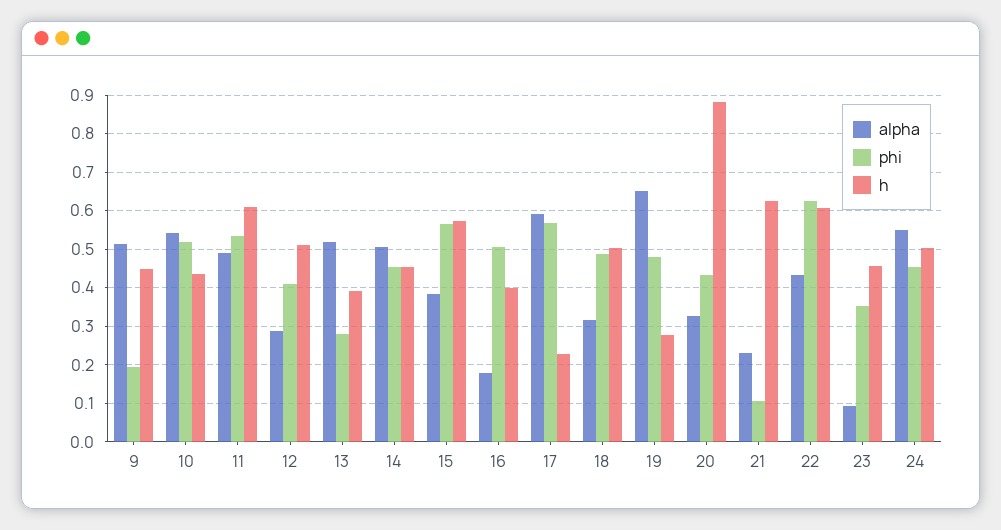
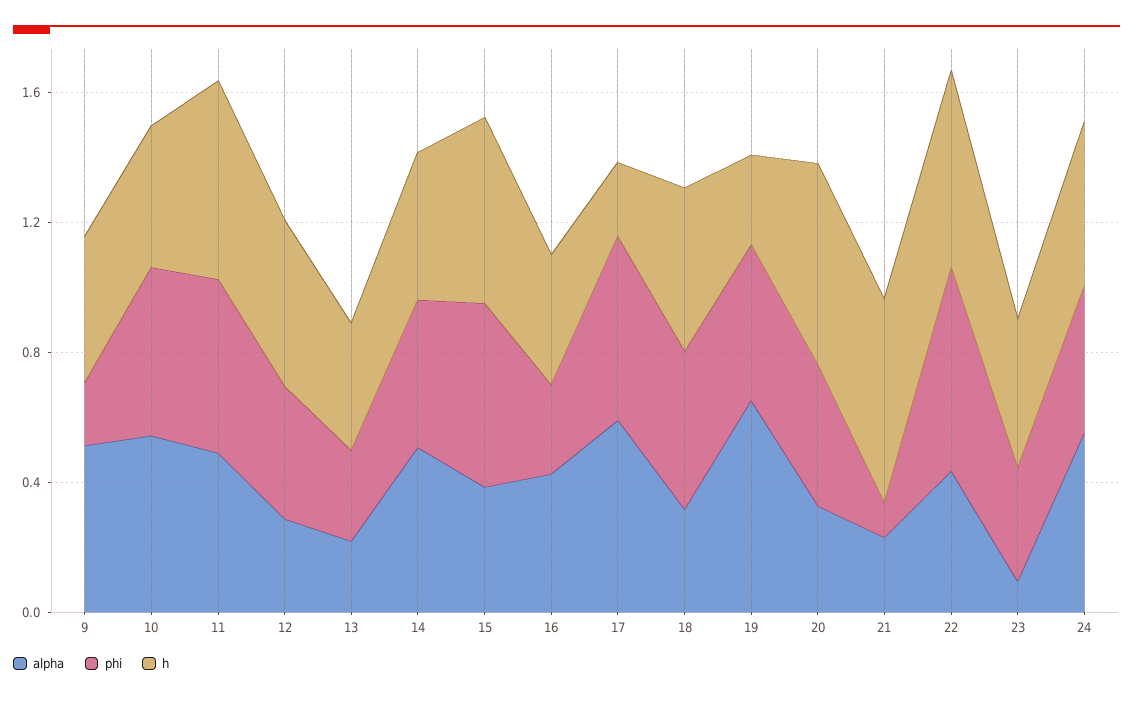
alpha, 13: 0.52 -> 0.2
alpha, 16: 0.18 -> 0.4
phi, 16: 0.5 -> 0.3
h, 20: 0.88 -> 0.6

